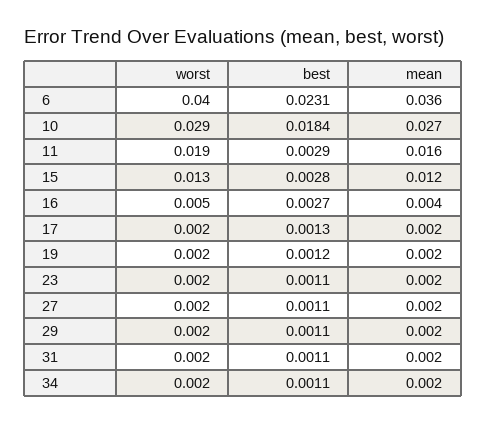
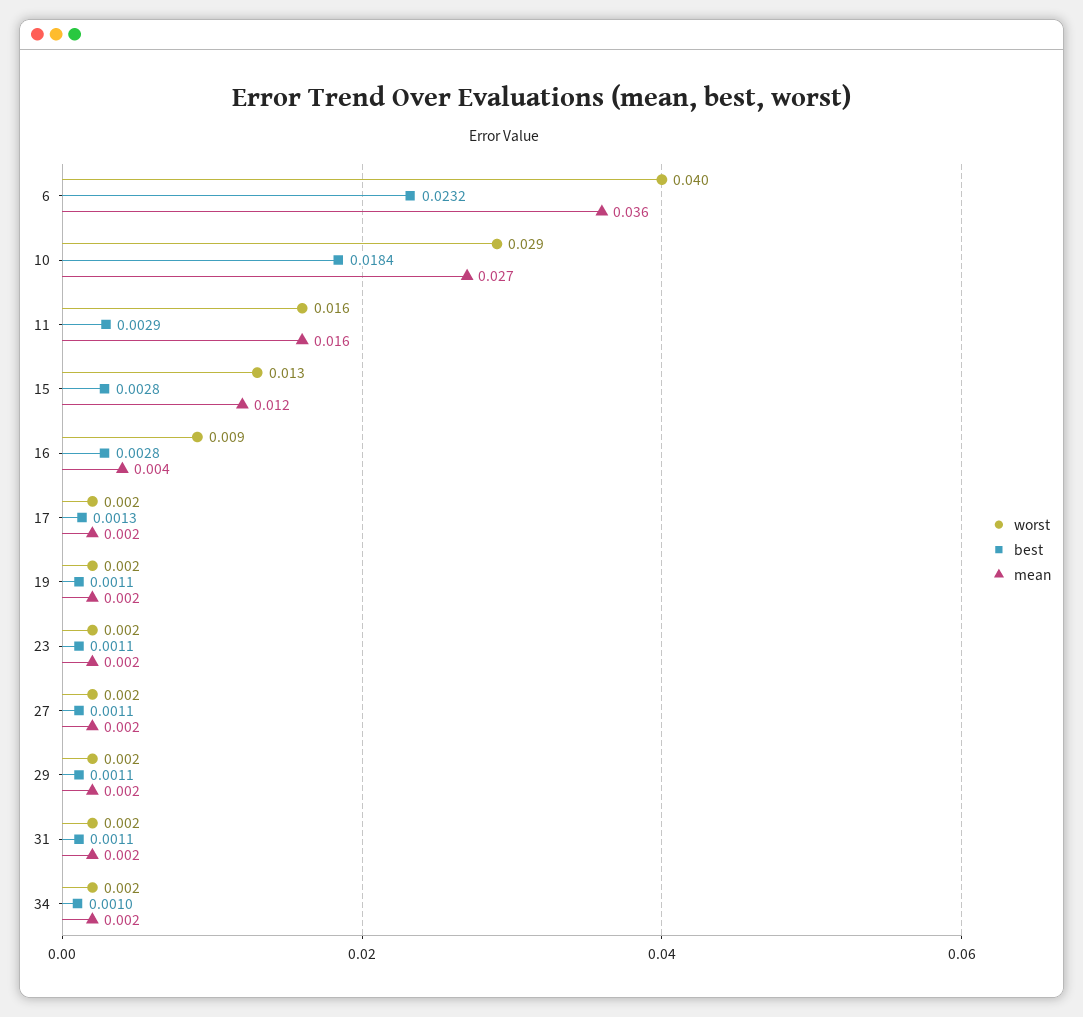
best, 6: 0.0231 -> 0.0232
worst, 11: 0.019 -> 0.016
worst, 16: 0.005 -> 0.009
best, 16: 0.0027 -> 0.0028
best, 19: 0.0012 -> 0.0011
best, 34: 0.0011 -> 0.001

